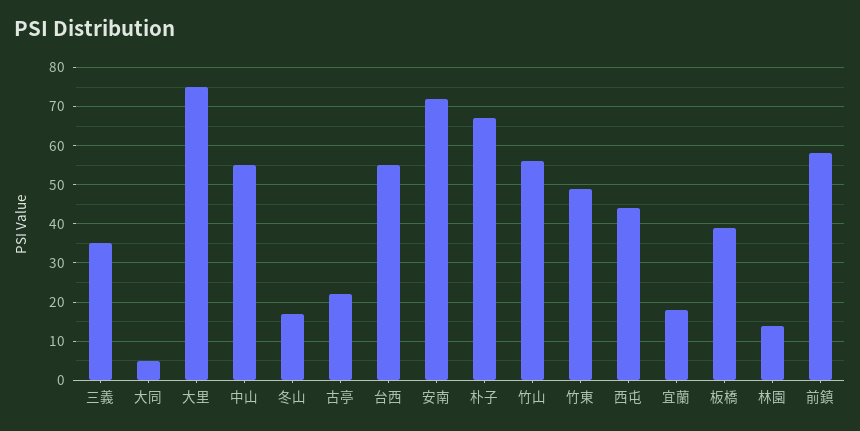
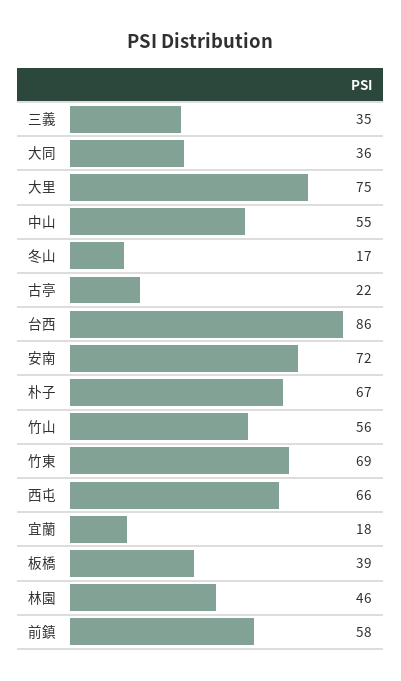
大同: 5 -> 36
台西: 55 -> 86
竹東: 50 -> 69
西屯: 45 -> 66
林園: 15 -> 46

